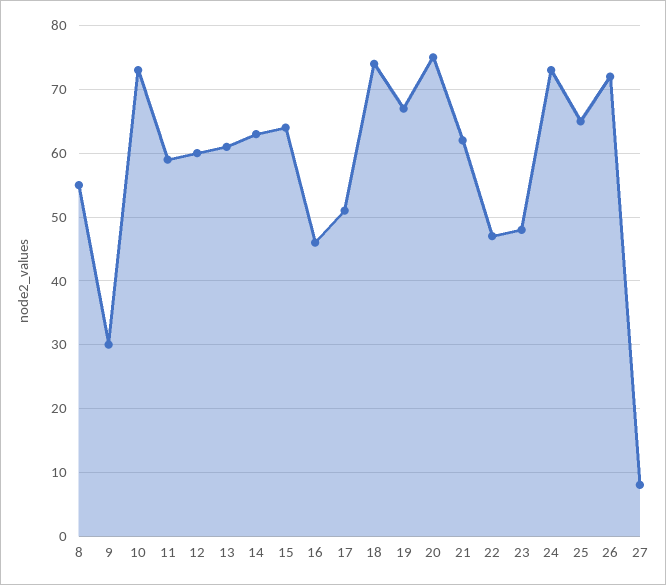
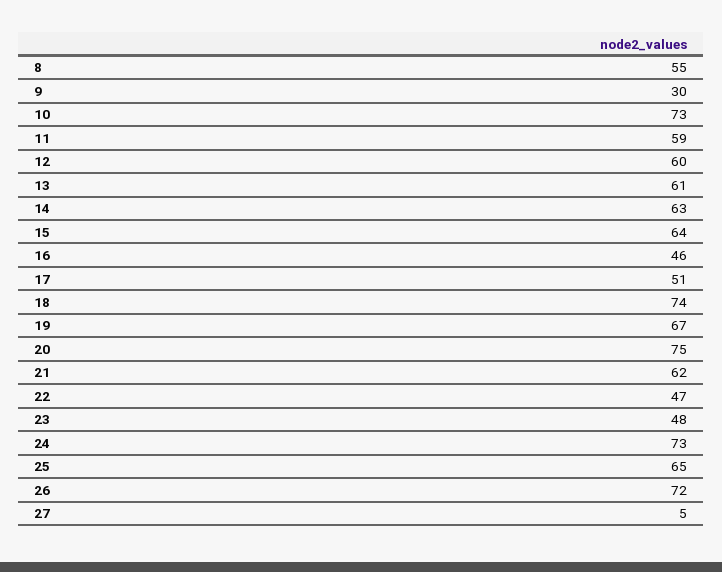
27: 8 -> 5

